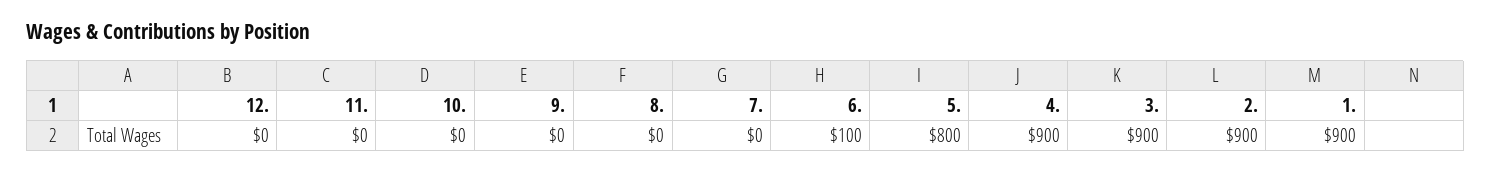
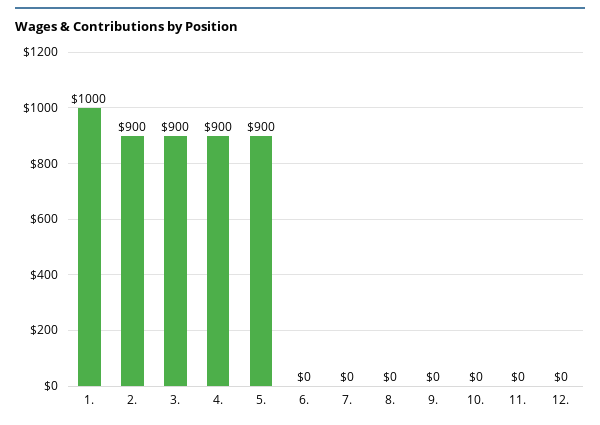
6.: 100 -> 0
5.: 800 -> 900
1.: 900 -> 1000

